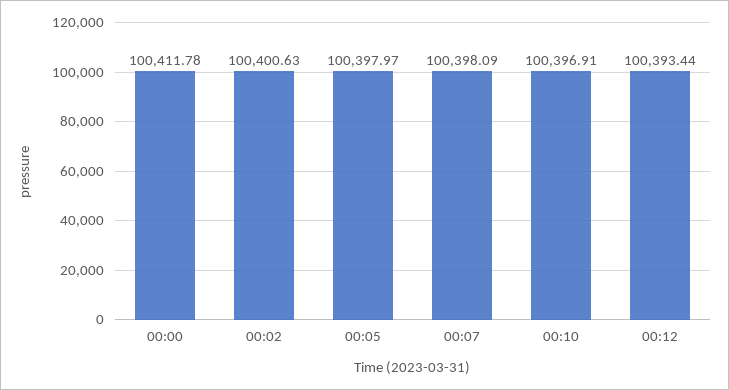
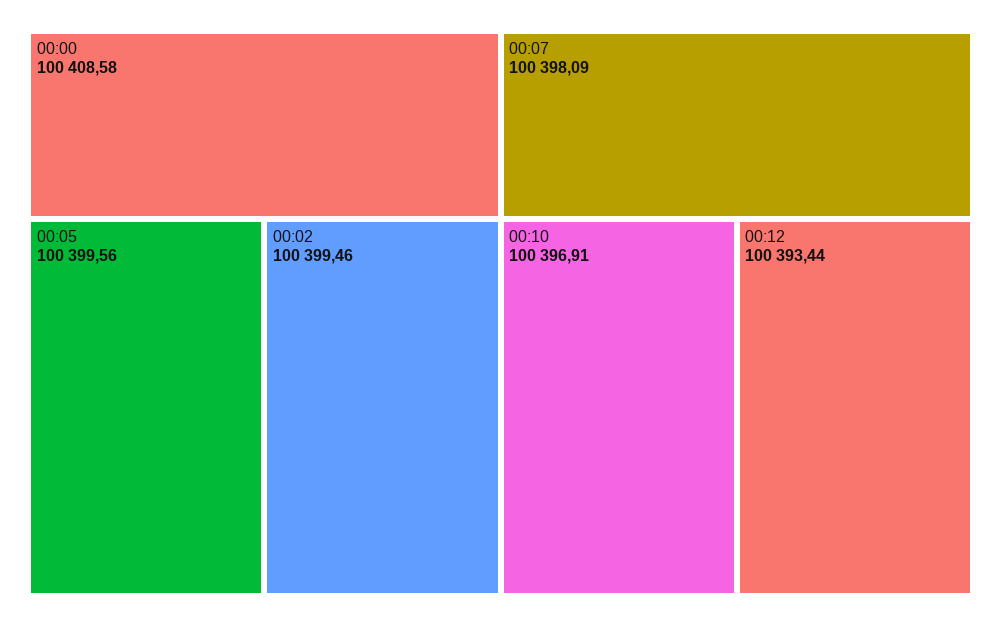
00:00: 100411.78 -> 100408.58
00:02: 100400.63 -> 100399.46
00:05: 100397.97 -> 100399.56

